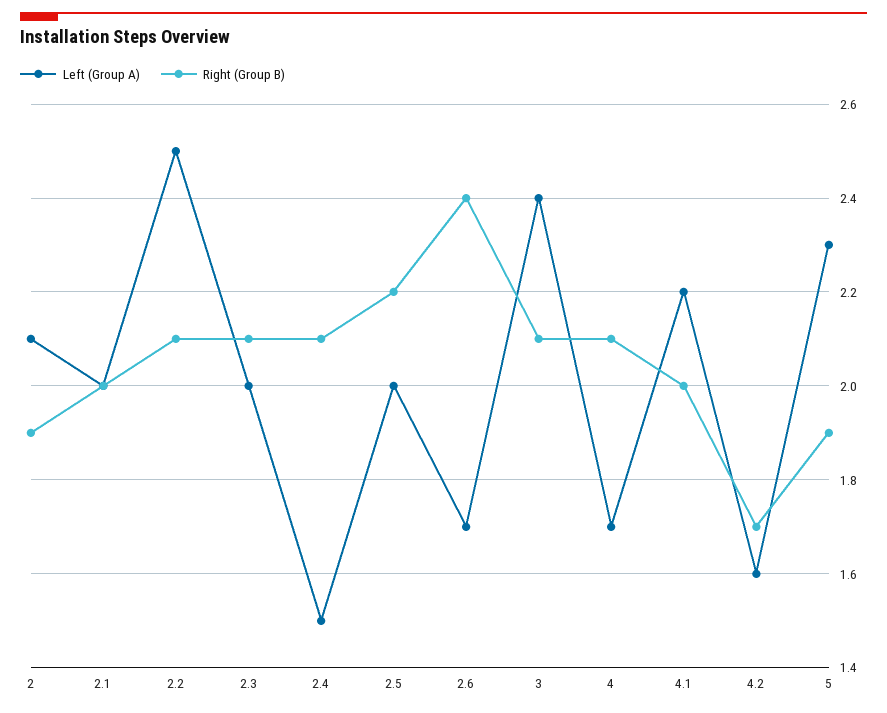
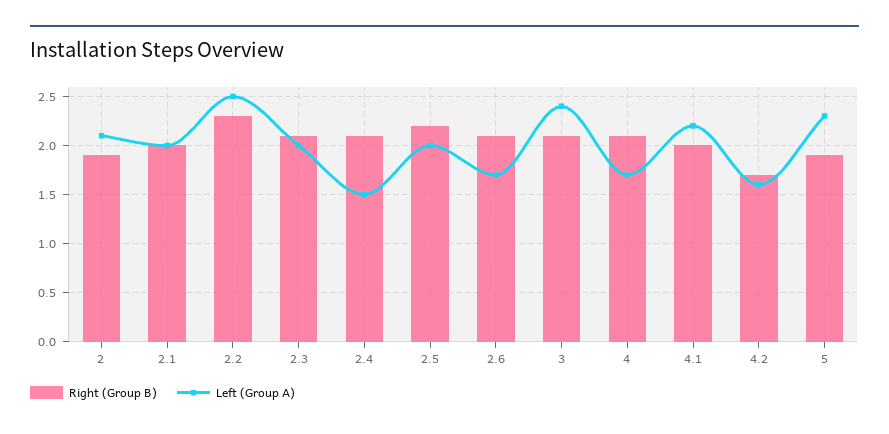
Right (Group B), 2.2: 2.1 -> 2.3
Right (Group B), 2.6: 2.4 -> 2.1

